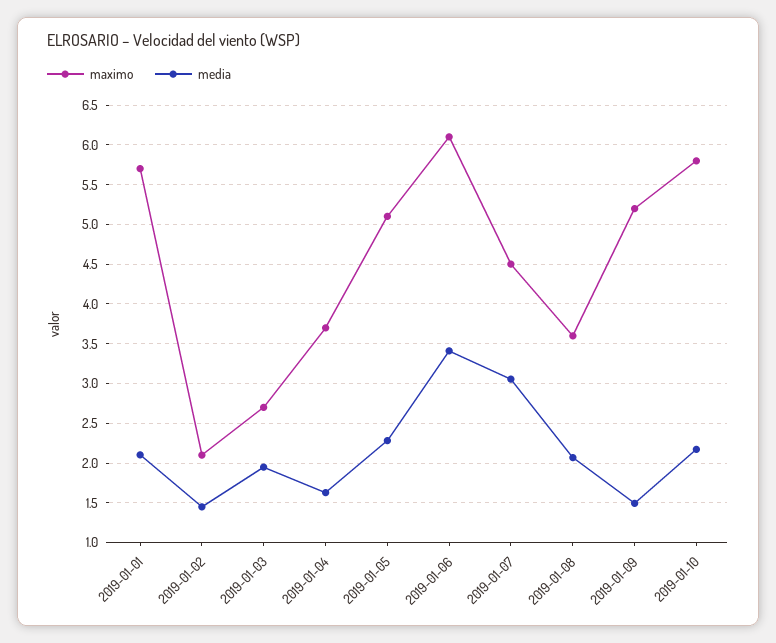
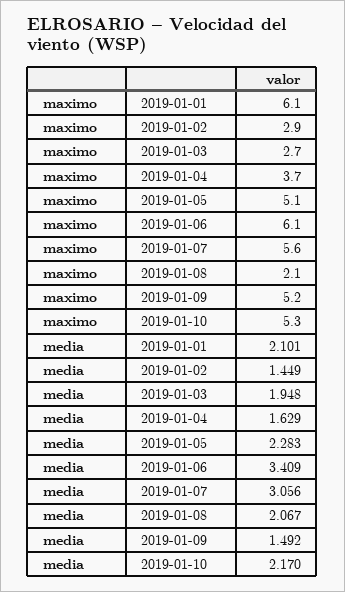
maximo, 2019-01-01: 5.7 -> 6.1
maximo, 2019-01-02: 2.1 -> 2.9
maximo, 2019-01-07: 4.5 -> 5.6
maximo, 2019-01-08: 3.6 -> 2.1
maximo, 2019-01-10: 5.8 -> 5.3

